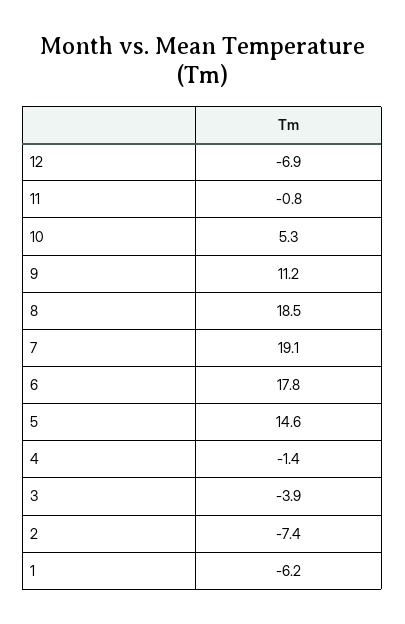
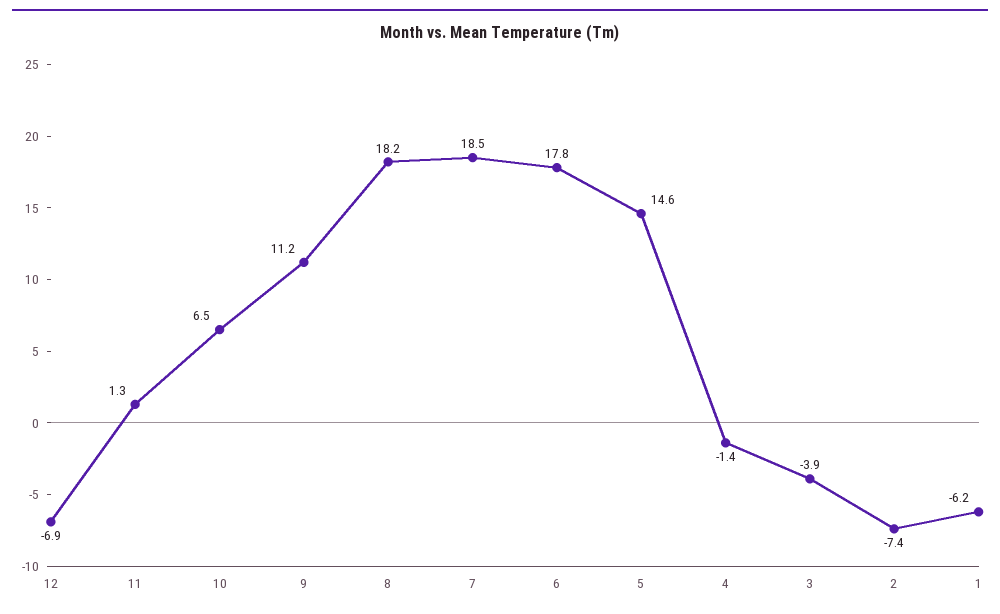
11: -0.8 -> 1.3
10: 5.3 -> 6.5
8: 18.5 -> 18.2
7: 19.1 -> 18.5

